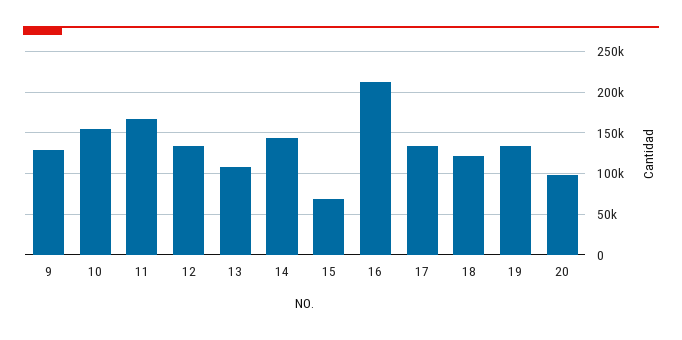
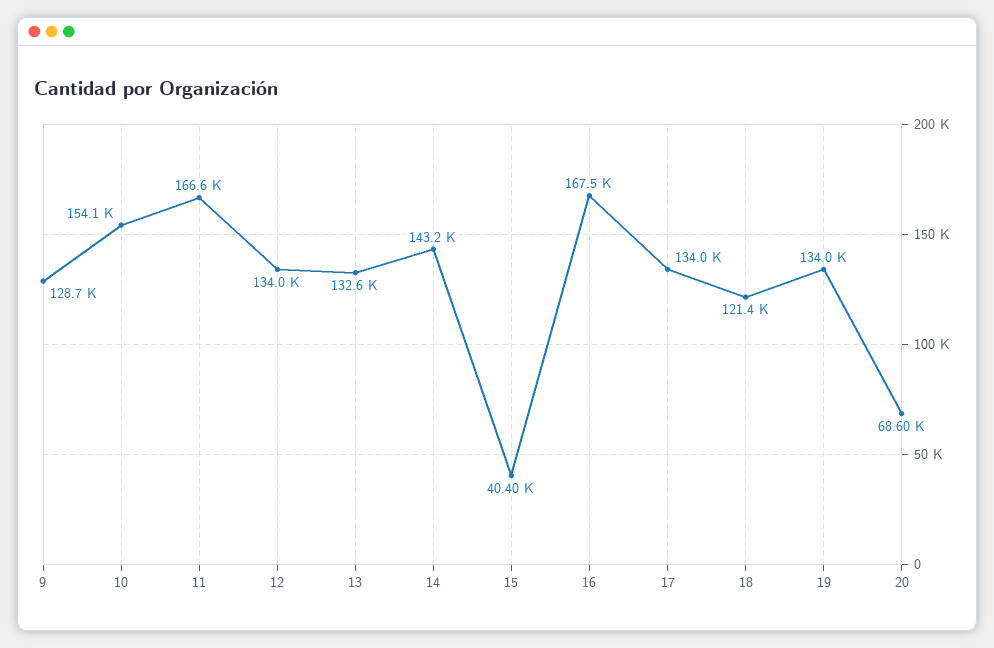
13: 110000 -> 132600
15: 70000 -> 40400
16: 210000 -> 167500
20: 100000 -> 68600

